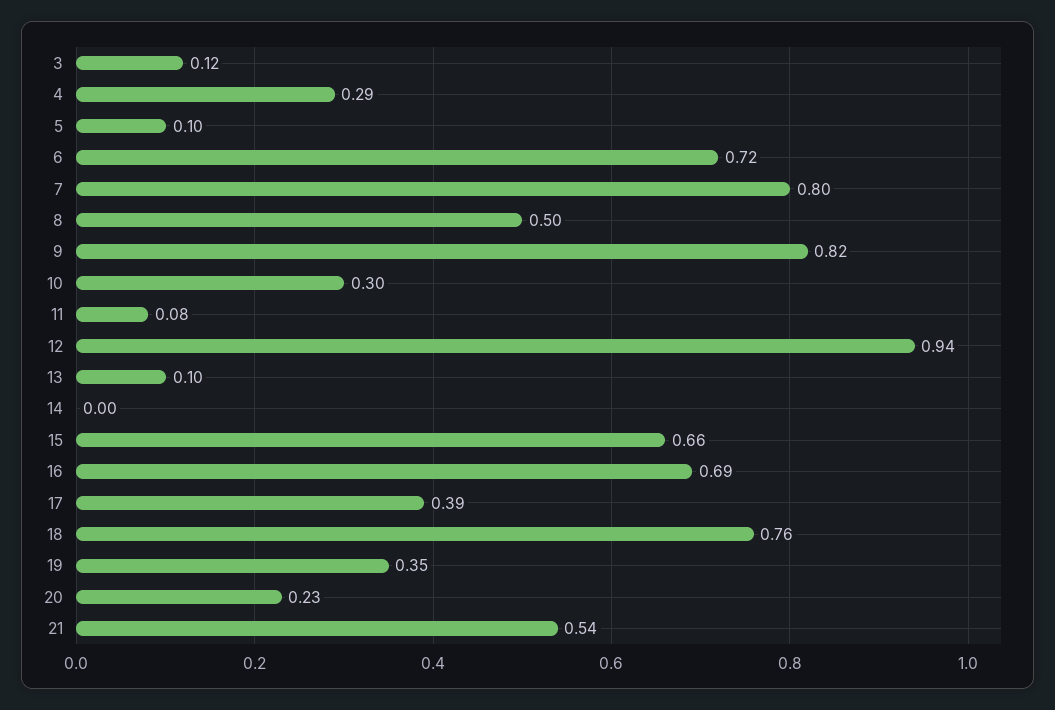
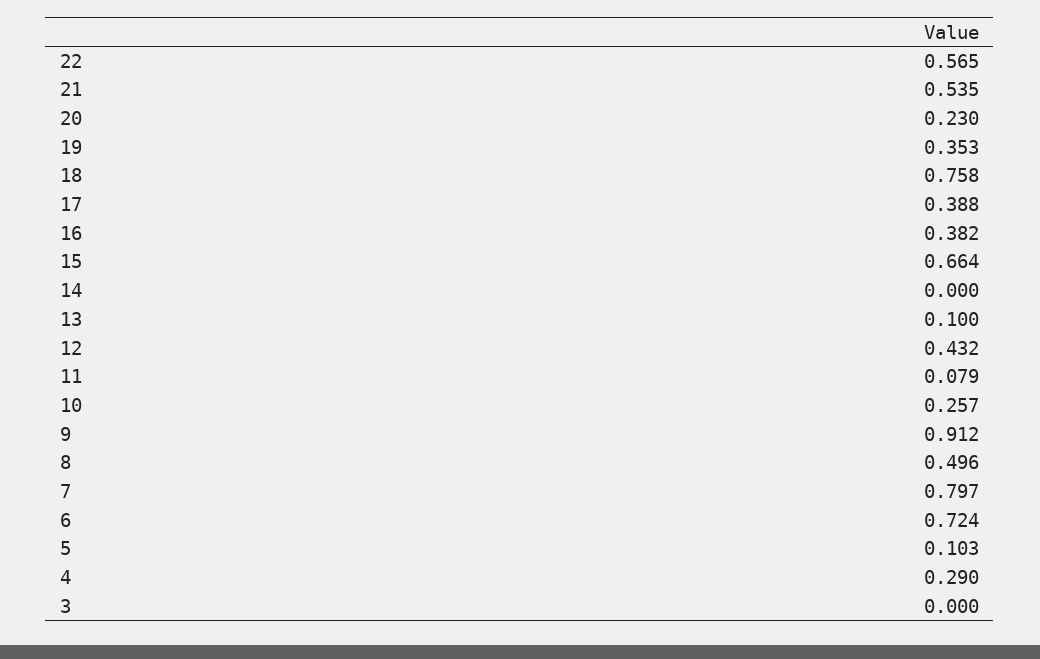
3: 0.12 -> 0
9: 0.82 -> 0.912
10: 0.3 -> 0.257
12: 0.94 -> 0.432
16: 0.69 -> 0.382
22: none -> 0.565

